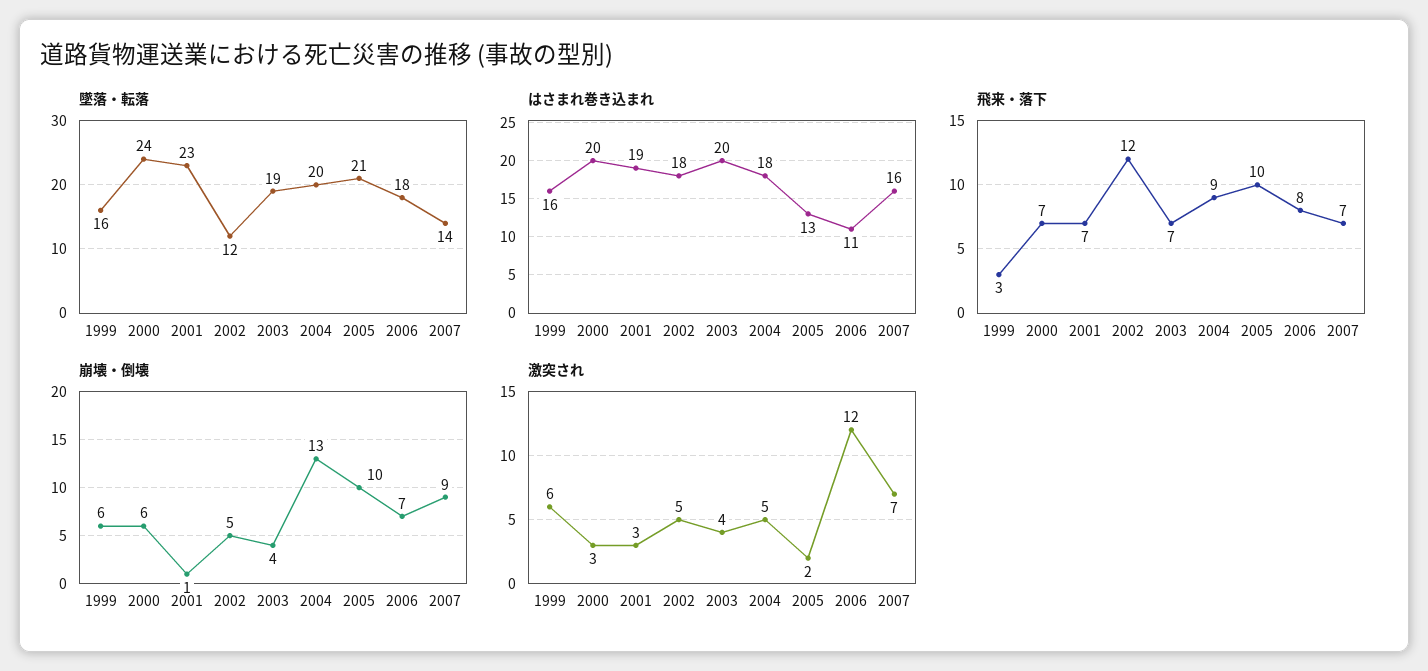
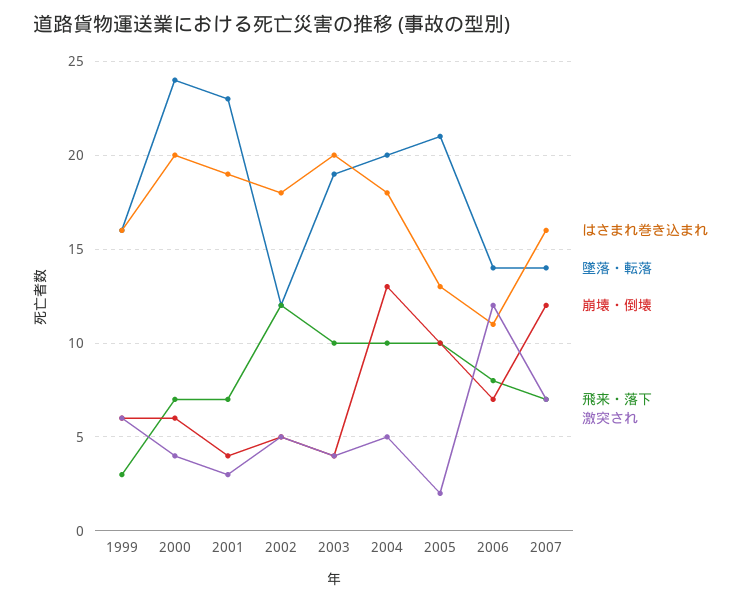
墜落・転落, 2006: 18 -> 14
飛来・落下, 2003: 7 -> 10
飛来・落下, 2004: 9 -> 10
崩壊・倒壊, 2001: 1 -> 4
崩壊・倒壊, 2007: 9 -> 12
激突され, 2000: 3 -> 4

